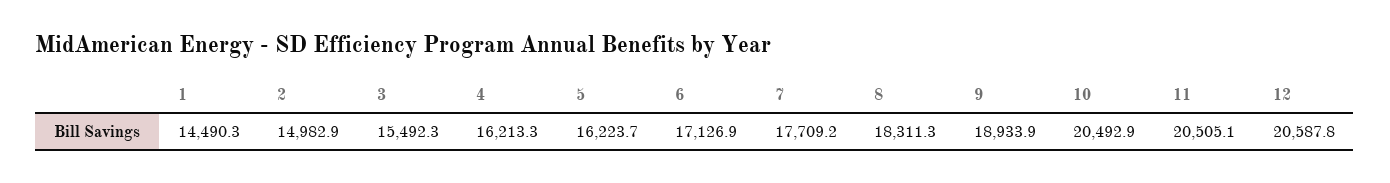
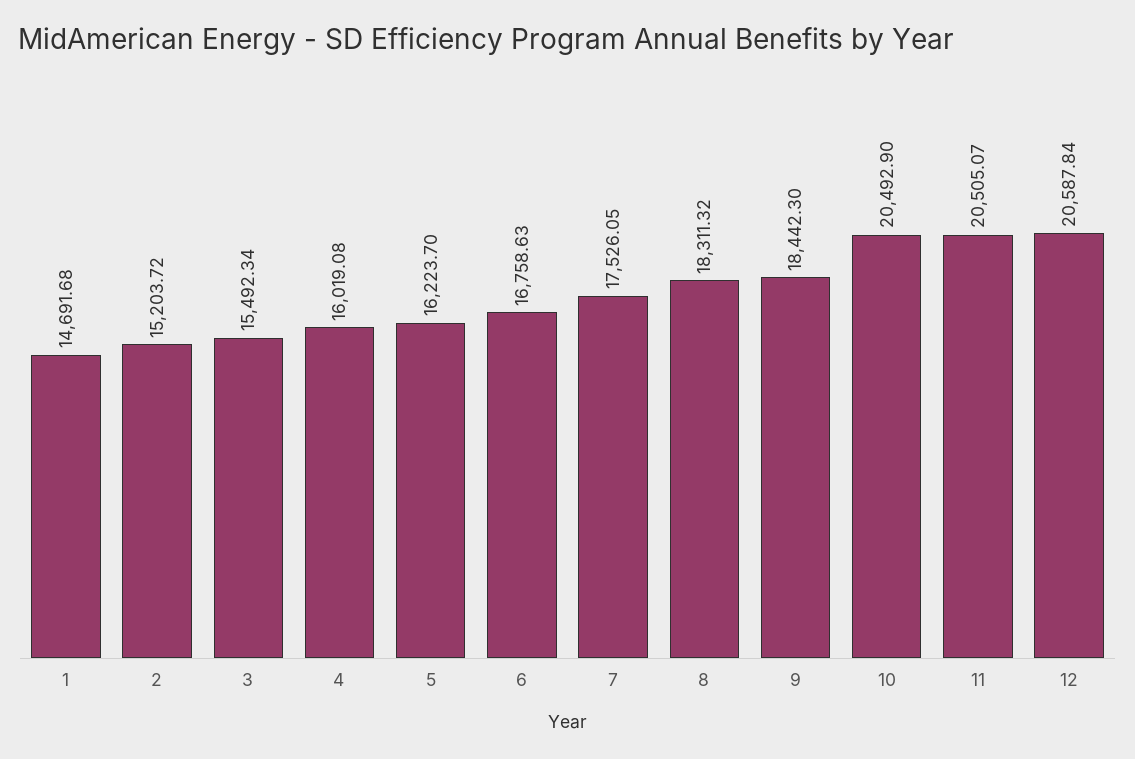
1: 14490.3 -> 14691.68
2: 14982.9 -> 15203.72
4: 16213.3 -> 16019.08
6: 17126.9 -> 16758.63
7: 17709.2 -> 17526.05
9: 18933.9 -> 18442.3

